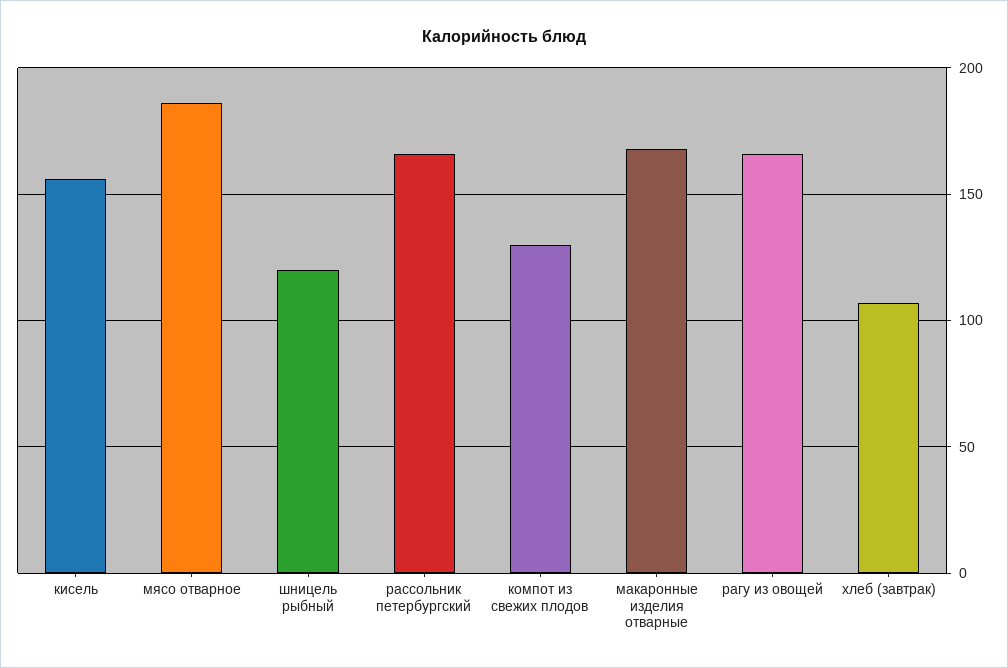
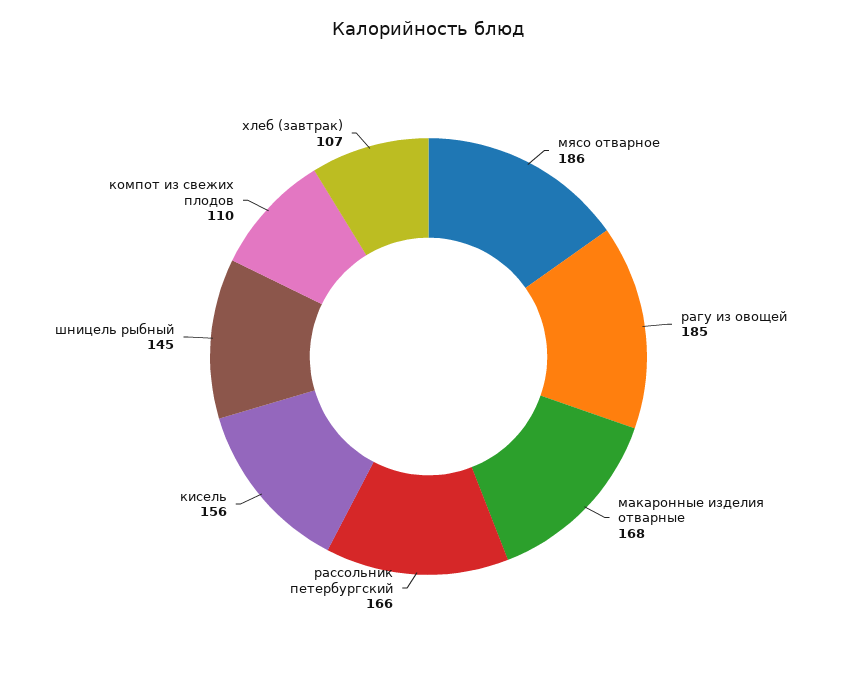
шницель рыбный: 120 -> 145
компот из свежих плодов: 130 -> 110
рагу из овощей: 165 -> 185

